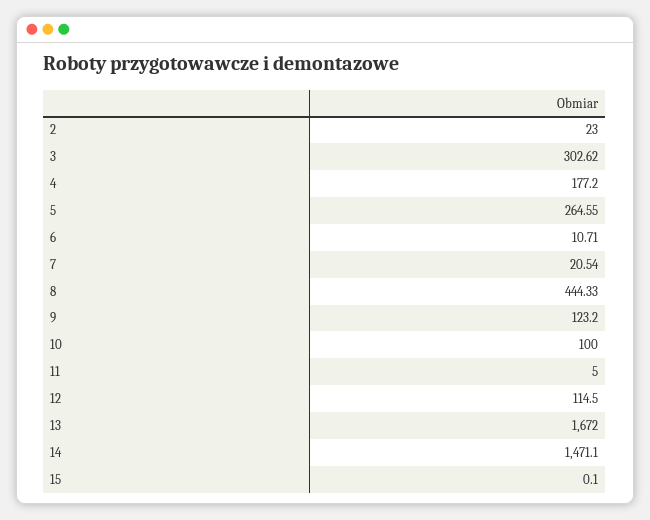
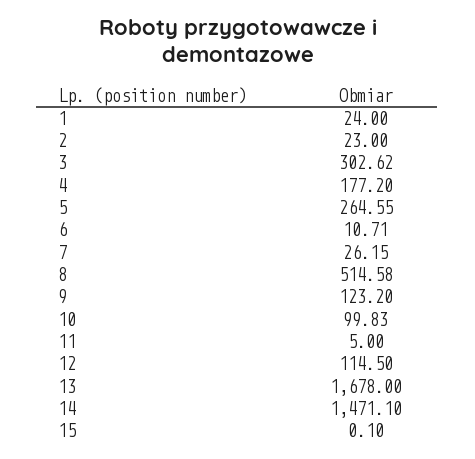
7: 20.54 -> 26.15
8: 444.33 -> 514.58
10: 100 -> 99.83
13: 1672 -> 1678
1: none -> 24

